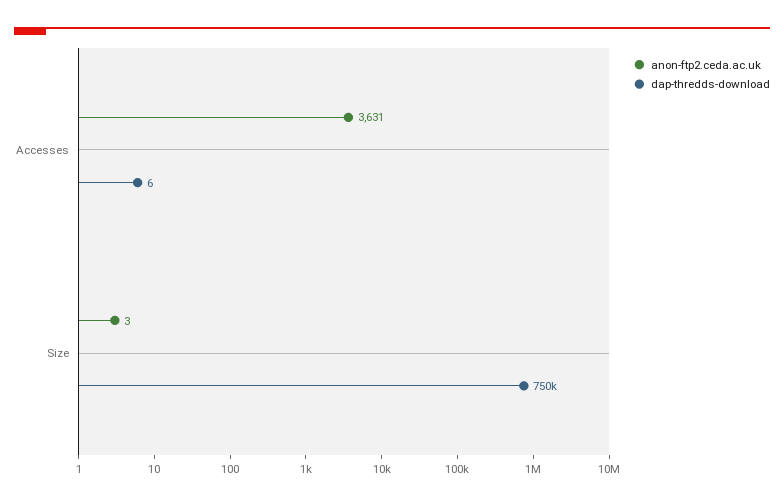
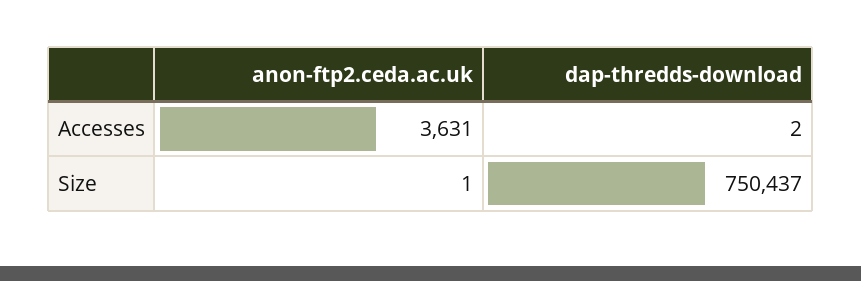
dap-thredds-download, Accesses: 6 -> 2
anon-ftp2.ceda.ac.uk, Size: 3 -> 1

